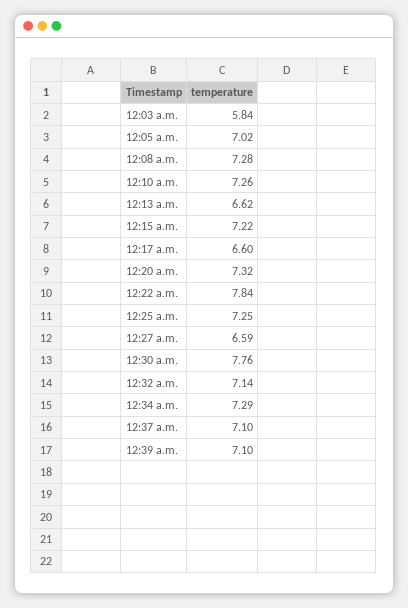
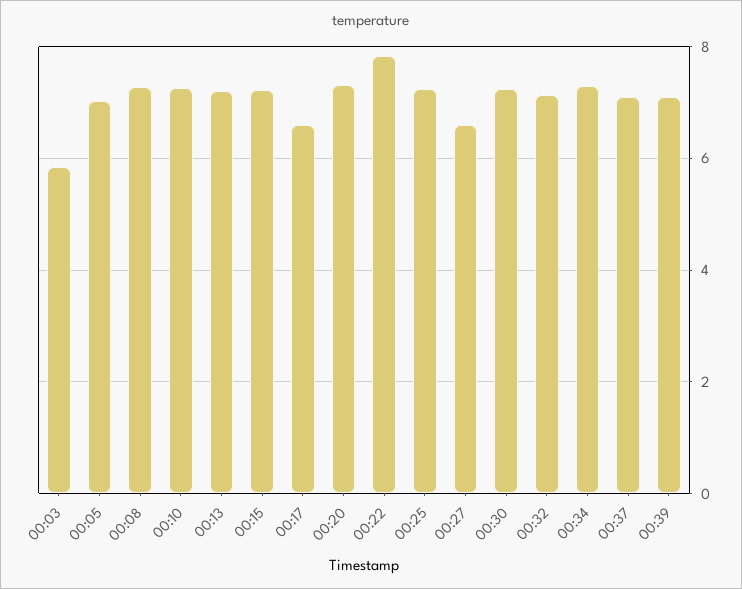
12:13 a.m.: 6.62 -> 7.2
12:30 a.m.: 7.76 -> 7.2

